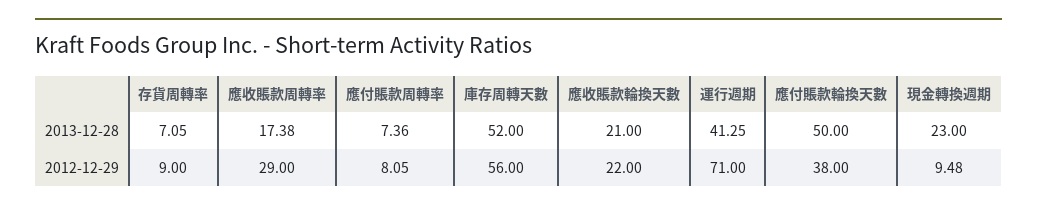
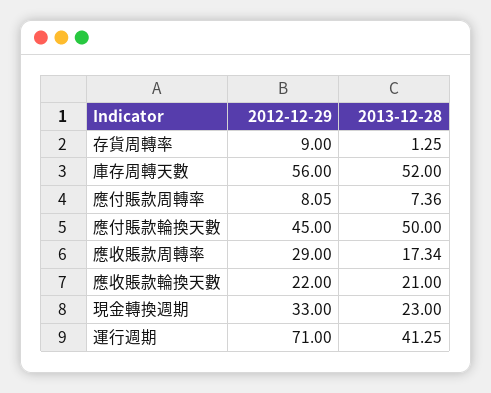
存貨周轉率, 2013-12-28: 7.05 -> 1.25
應收賬款周轉率, 2013-12-28: 17.38 -> 17.34
應付賬款輪換天數, 2012-12-29: 38 -> 45
現金轉換週期, 2012-12-29: 9.48 -> 33

